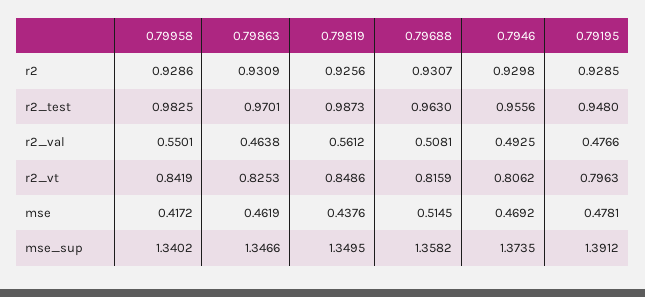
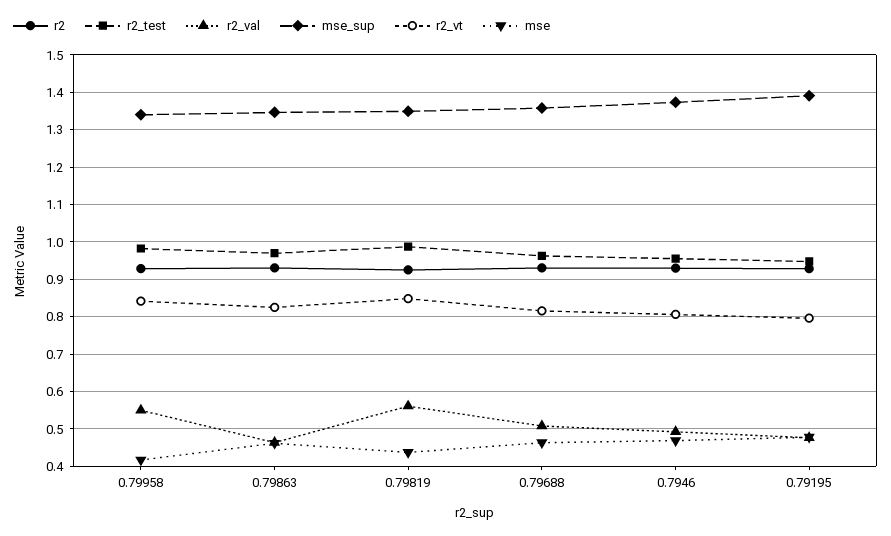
mse, 0.79688: 0.5145 -> 0.46

